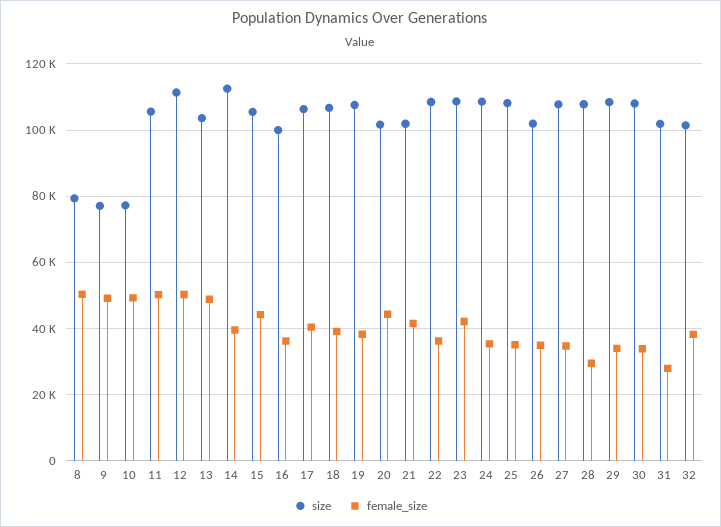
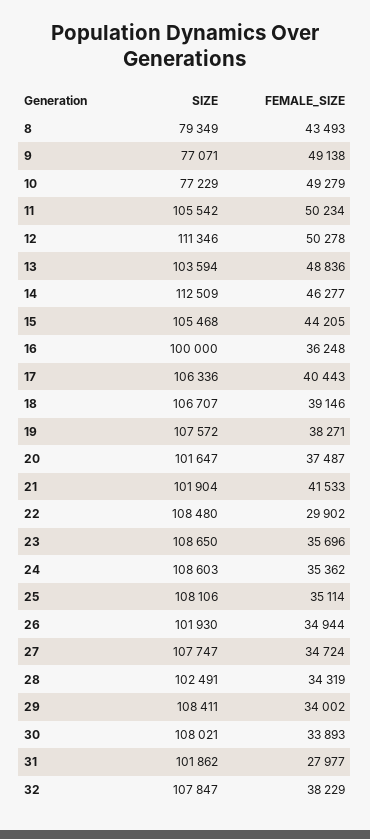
female_size, 8: 50000 -> 43493
female_size, 14: 40000 -> 46277
female_size, 20: 44000 -> 37487
female_size, 22: 36000 -> 29902
female_size, 23: 42000 -> 35696
size, 28: 108000 -> 102491
female_size, 28: 30000 -> 34319
size, 32: 102000 -> 107847

